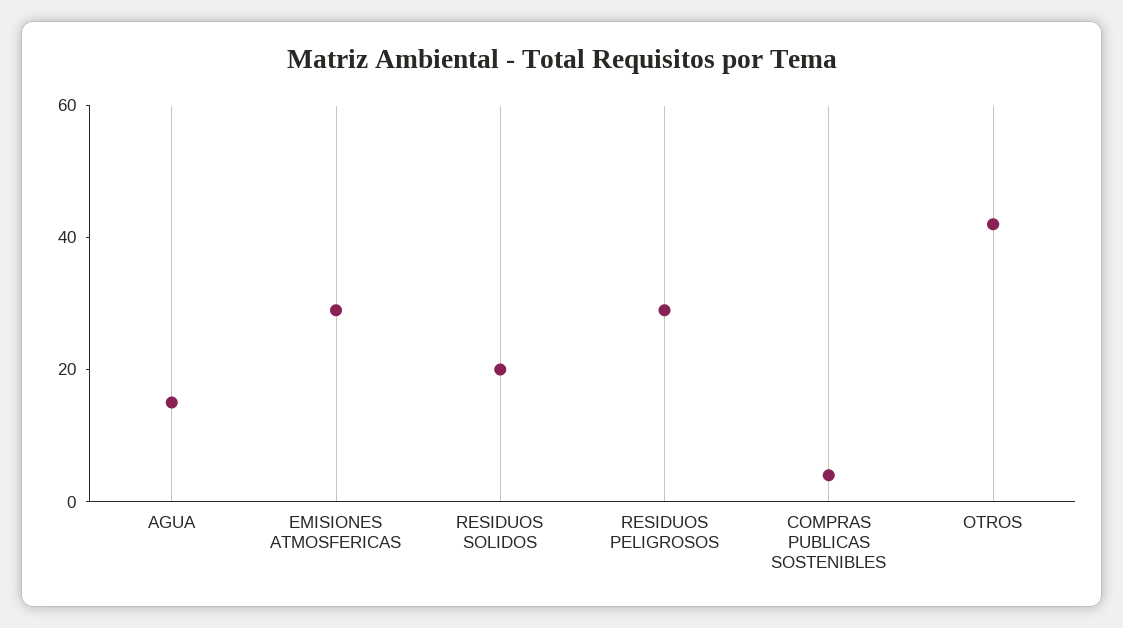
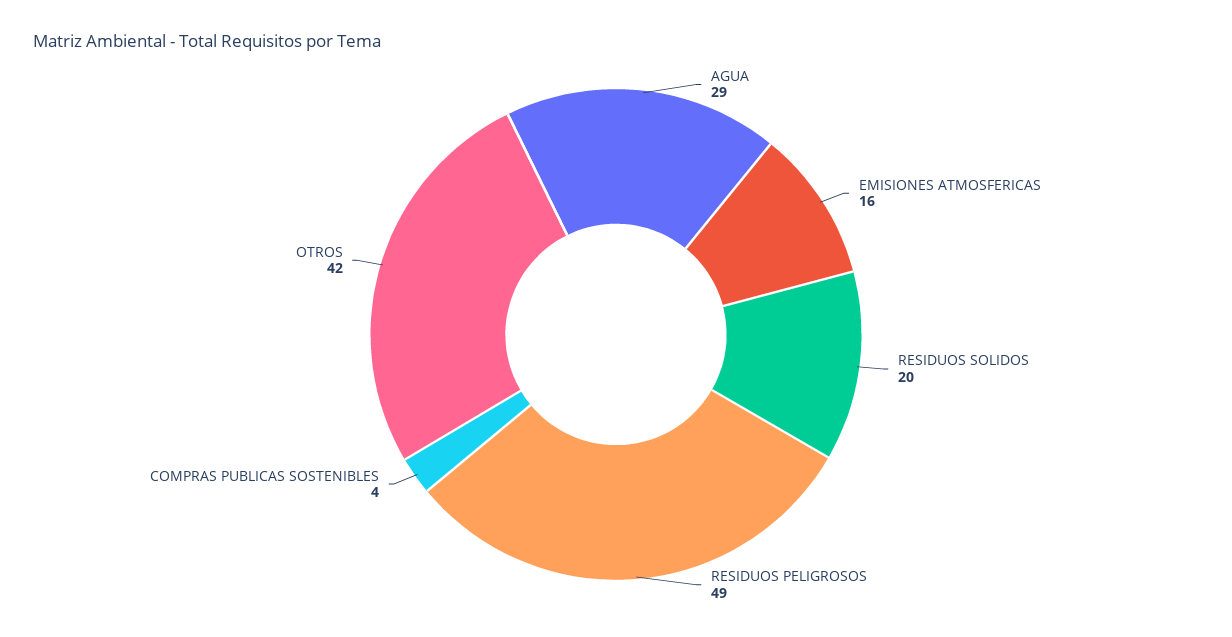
AGUA: 15 -> 29
EMISIONES ATMOSFERICAS: 30 -> 16
RESIDUOS PELIGROSOS: 30 -> 49

